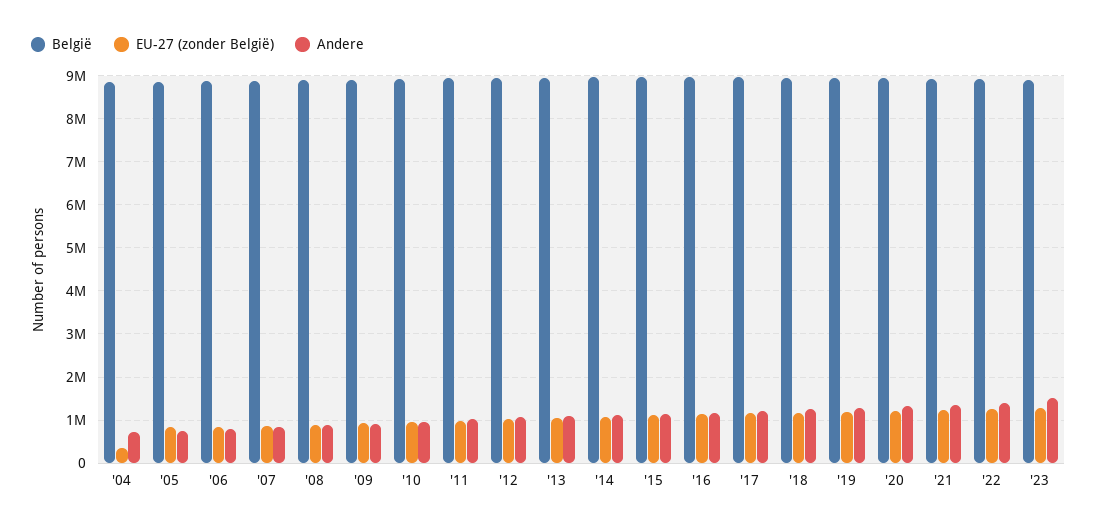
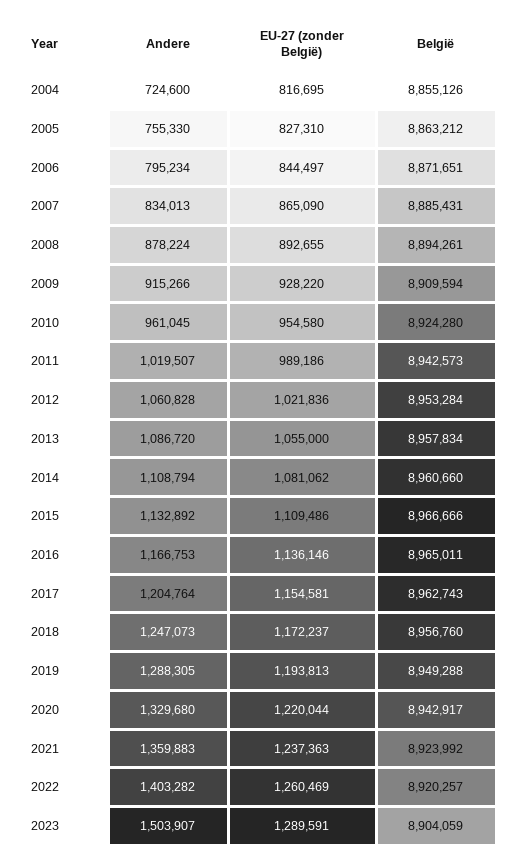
EU-27 (zonder België), '04: 400000 -> 816695

